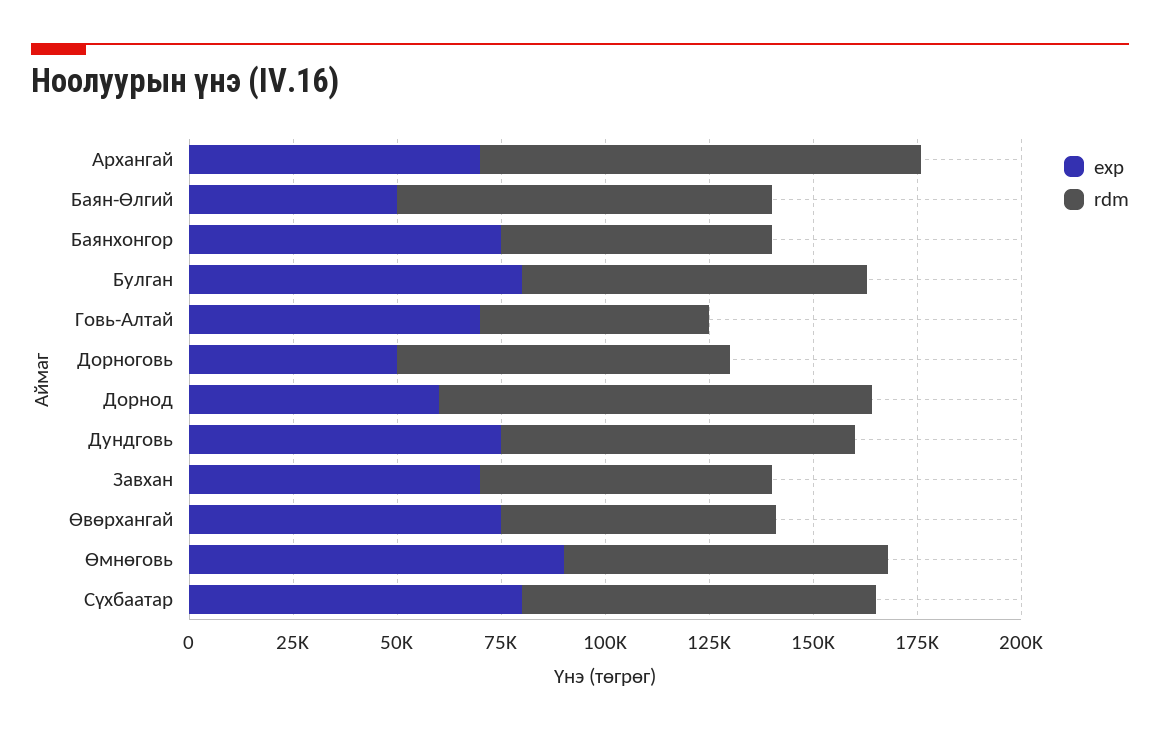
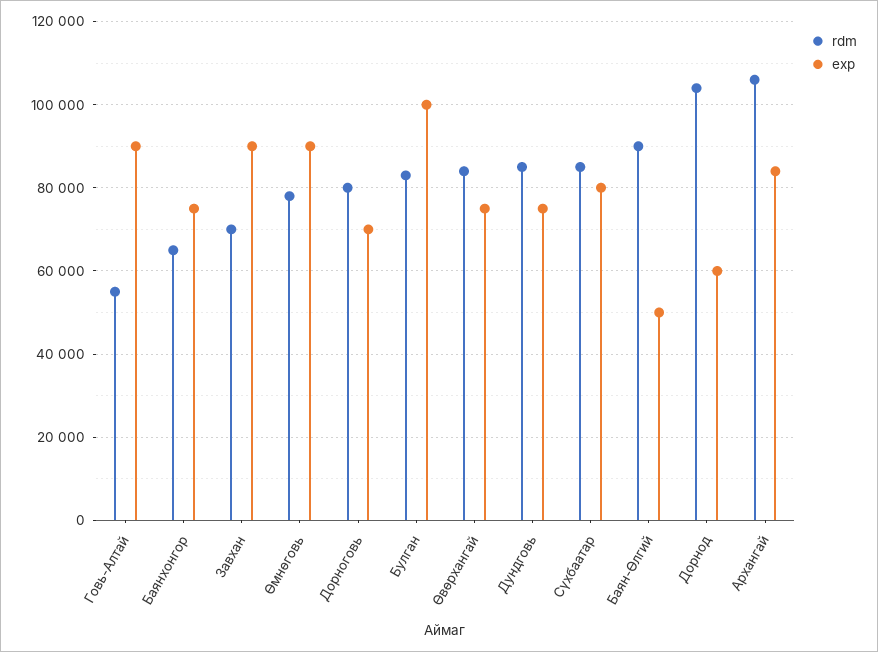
exp, Архангай: 70000 -> 84000
exp, Булган: 80000 -> 100000
exp, Говь-Алтай: 70000 -> 90000
exp, Дорноговь: 50000 -> 70000
exp, Завхан: 70000 -> 90000
rdm, Өвөрхангай: 65000 -> 84000

